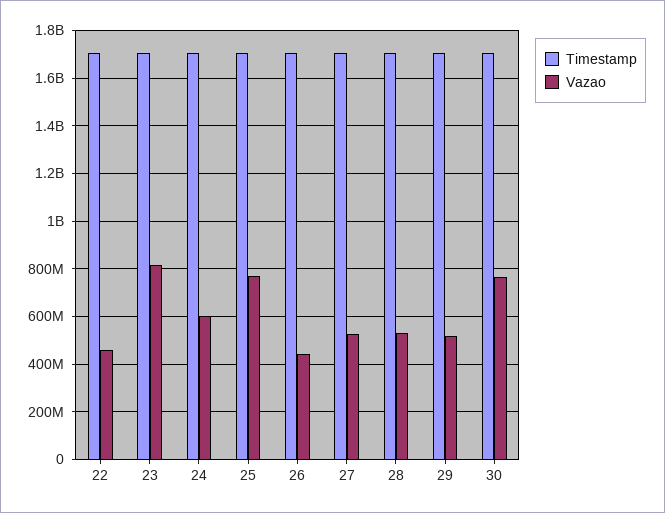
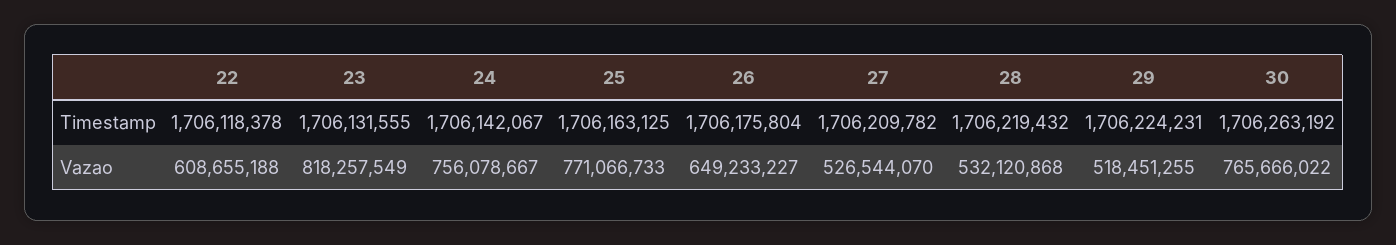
Vazao, 22: 450000000 -> 608655188
Vazao, 24: 600000000 -> 756078667
Vazao, 26: 450000000 -> 649233227

